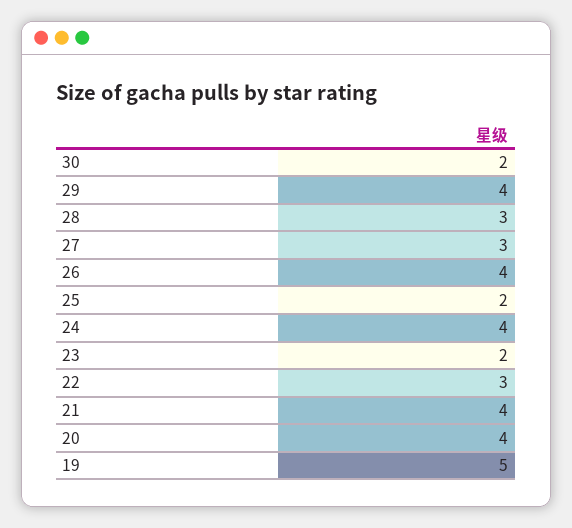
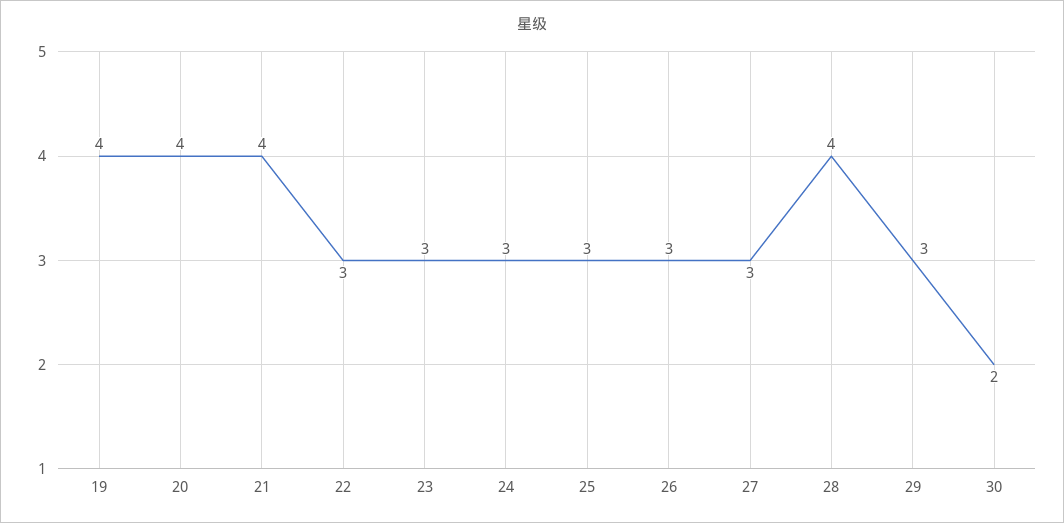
29: 4 -> 3
28: 3 -> 4
26: 4 -> 3
25: 2 -> 3
24: 4 -> 3
23: 2 -> 3
19: 5 -> 4

